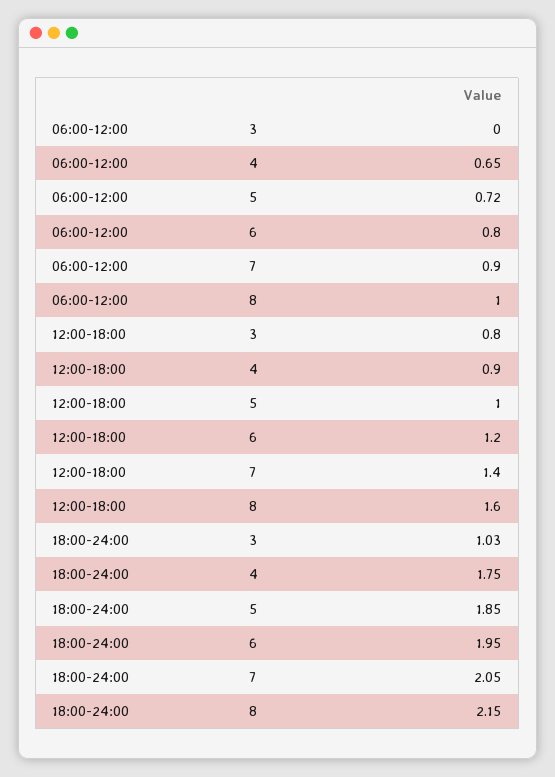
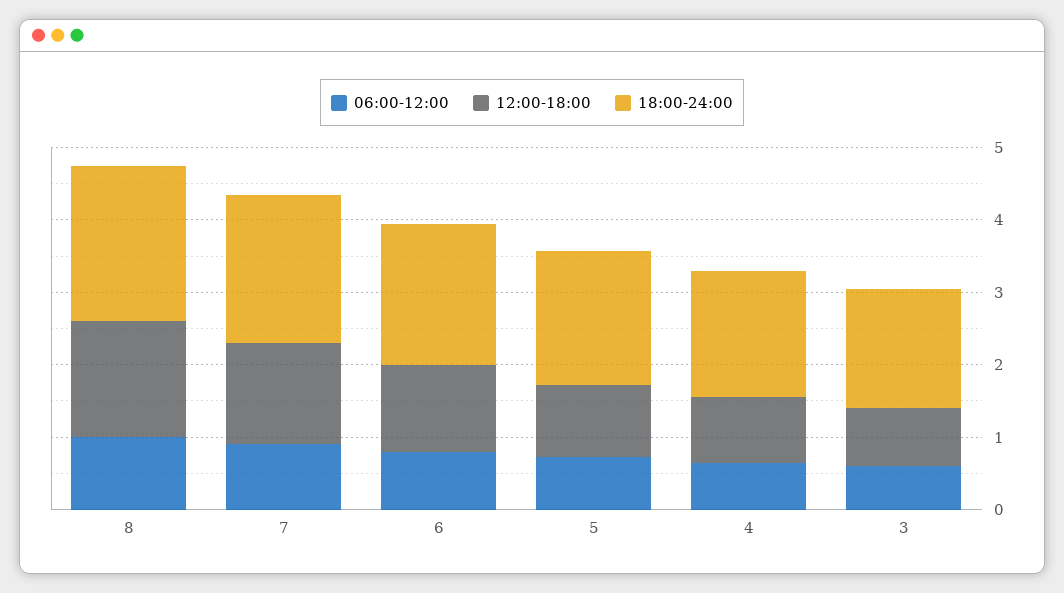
06:00-12:00, 3: 0 -> 0.6
18:00-24:00, 3: 1.03 -> 1.6

